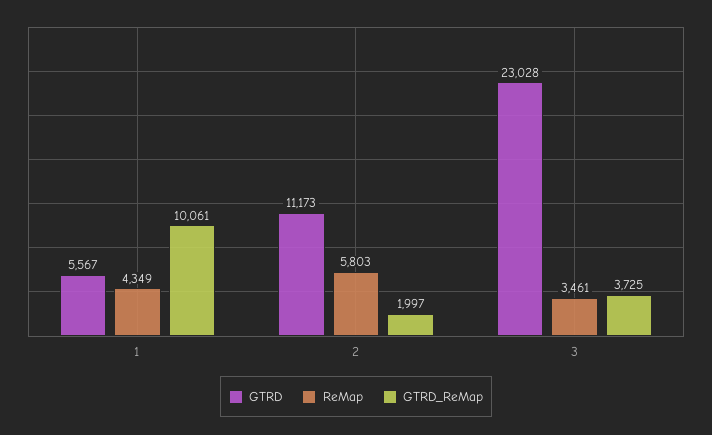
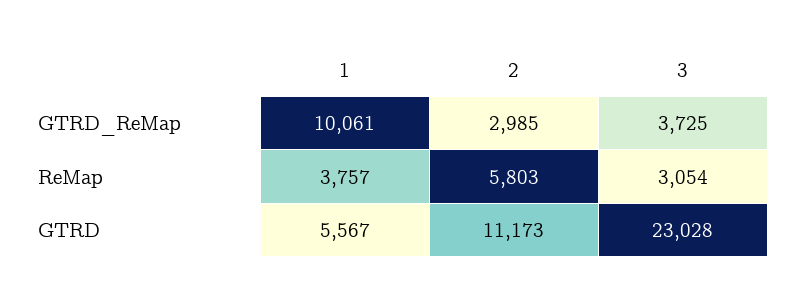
ReMap, 1: 4349 -> 3757
GTRD_ReMap, 2: 1997 -> 2985
ReMap, 3: 3461 -> 3054

